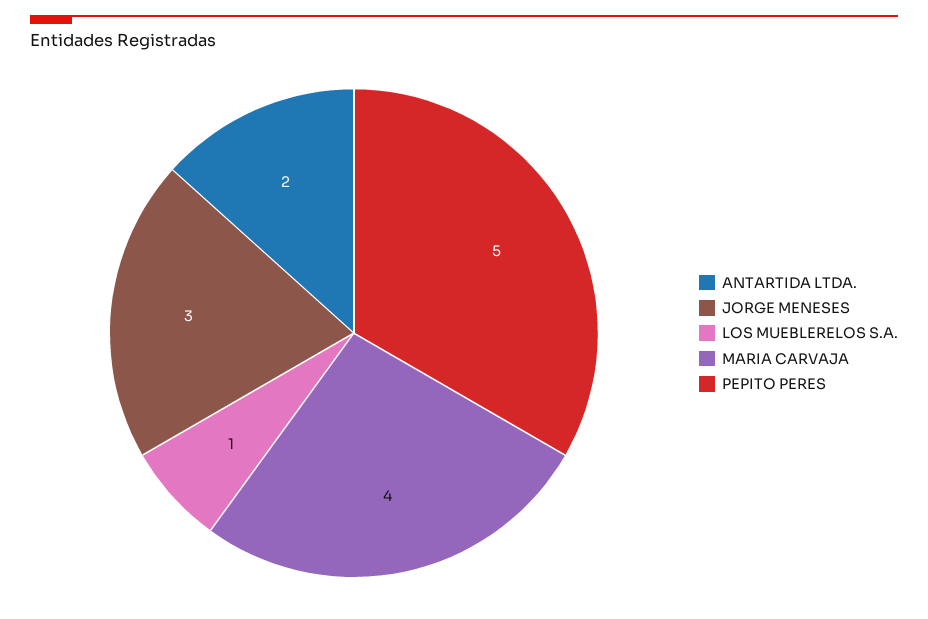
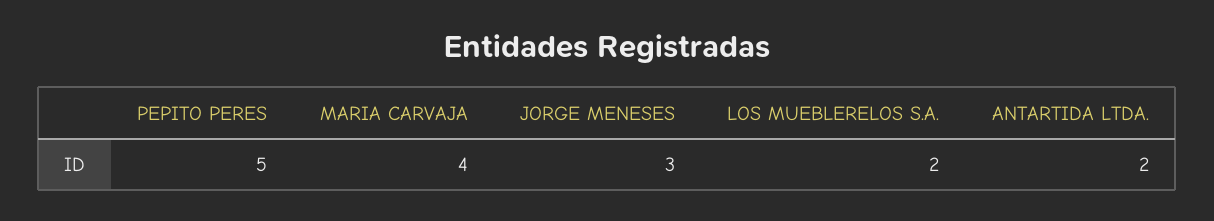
LOS MUEBLERELOS S.A.: 1 -> 2

